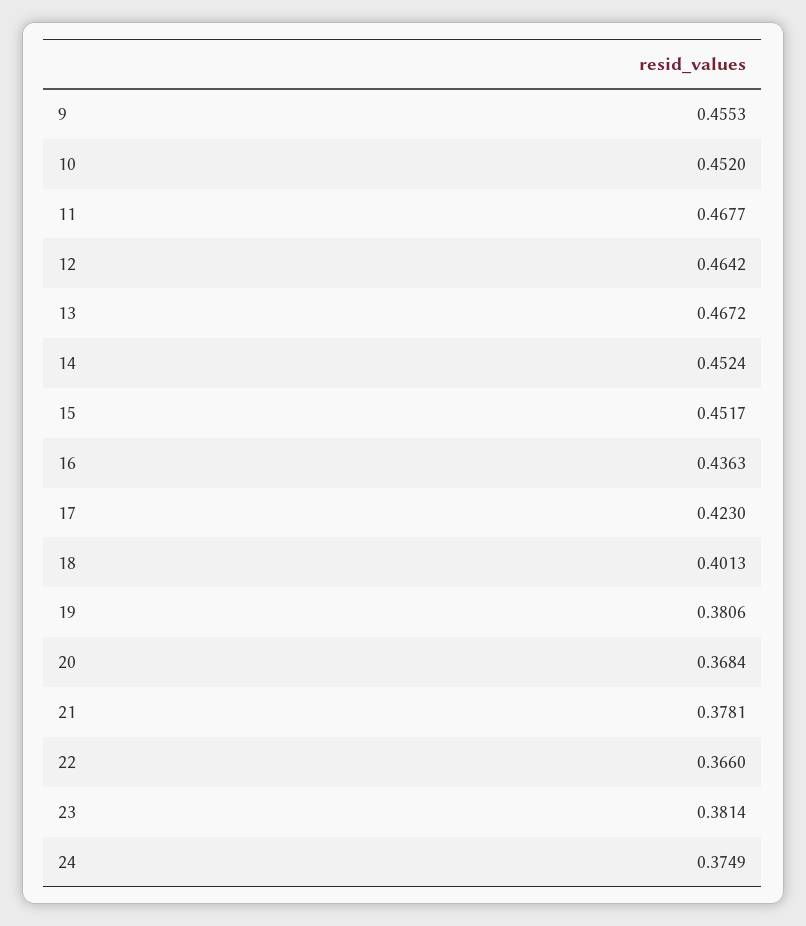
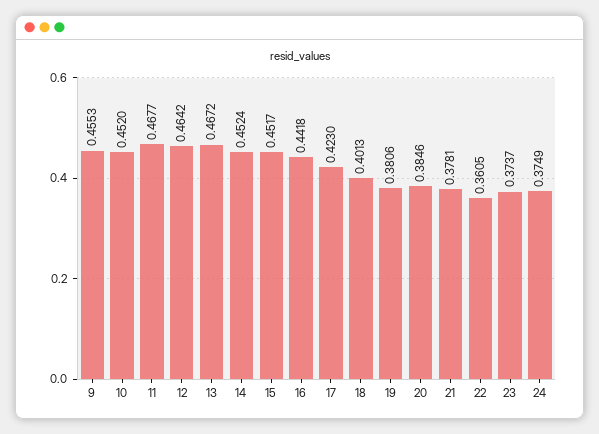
16: 0.4363 -> 0.4418
20: 0.3684 -> 0.3846
22: 0.366 -> 0.3605
23: 0.3814 -> 0.3737

